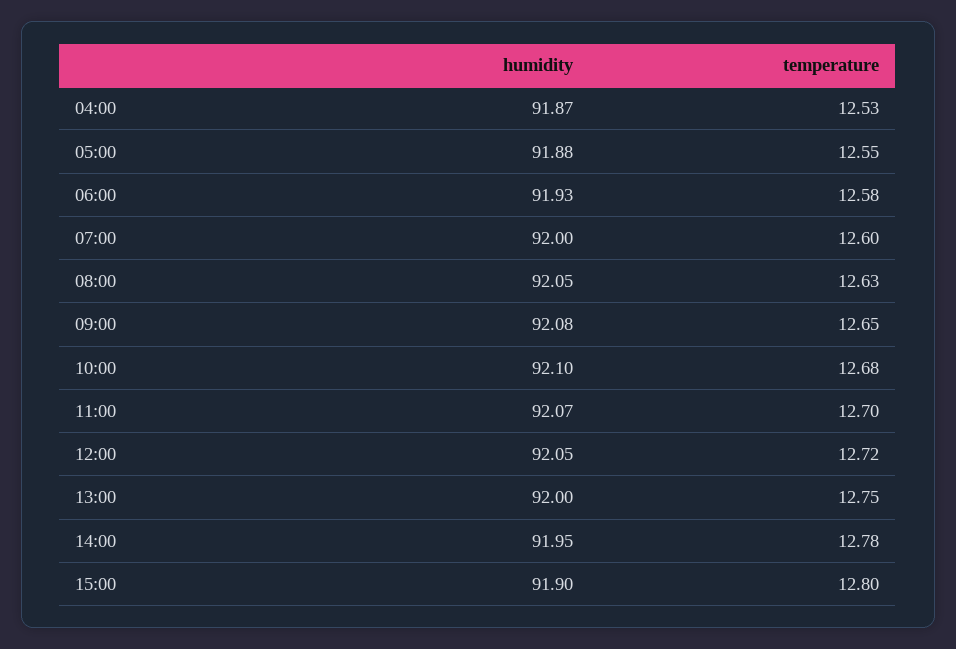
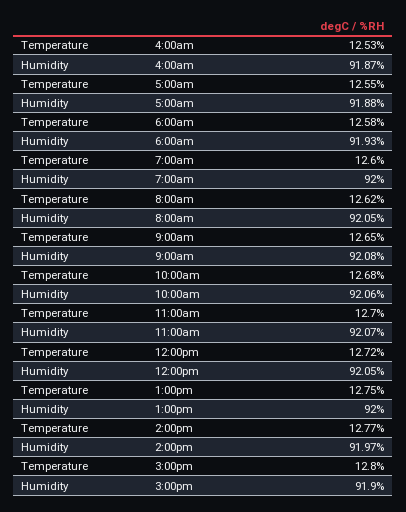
temperature, 08:00: 12.63 -> 12.62
humidity, 10:00: 92.1 -> 92.06
humidity, 14:00: 91.95 -> 91.97
temperature, 14:00: 12.78 -> 12.77

